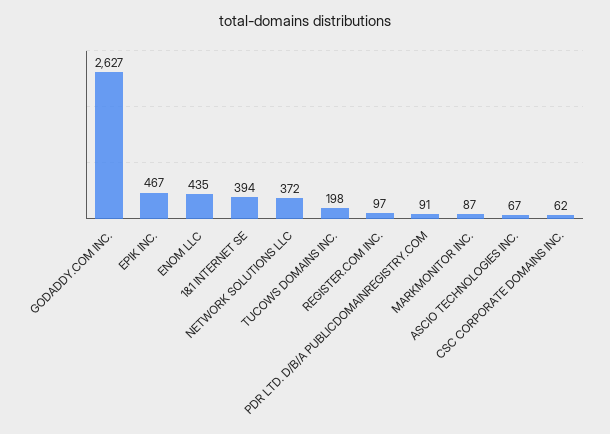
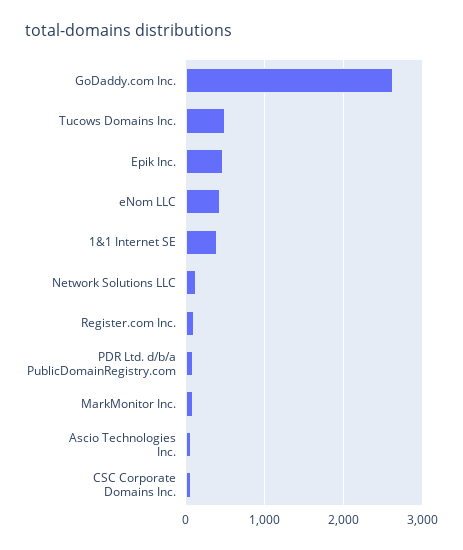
NETWORK SOLUTIONS LLC: 372 -> 100
TUCOWS DOMAINS INC.: 198 -> 500

